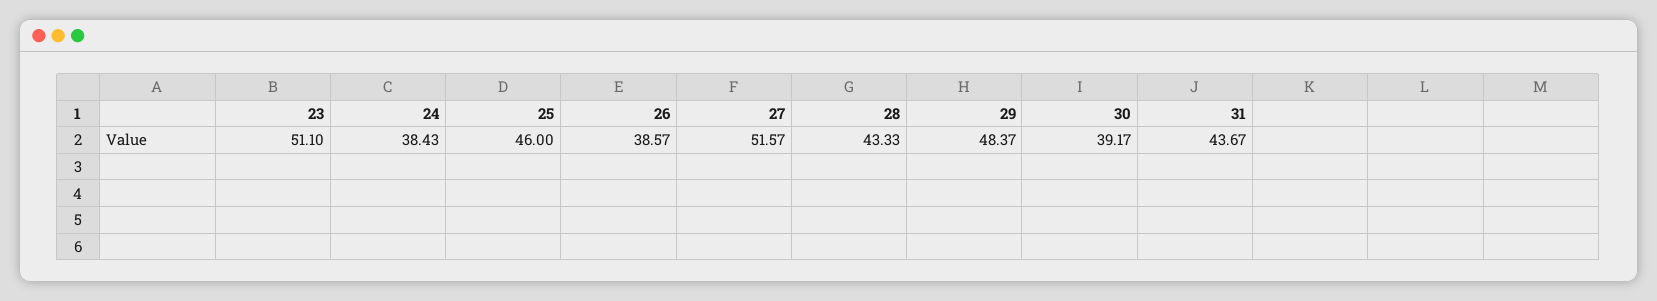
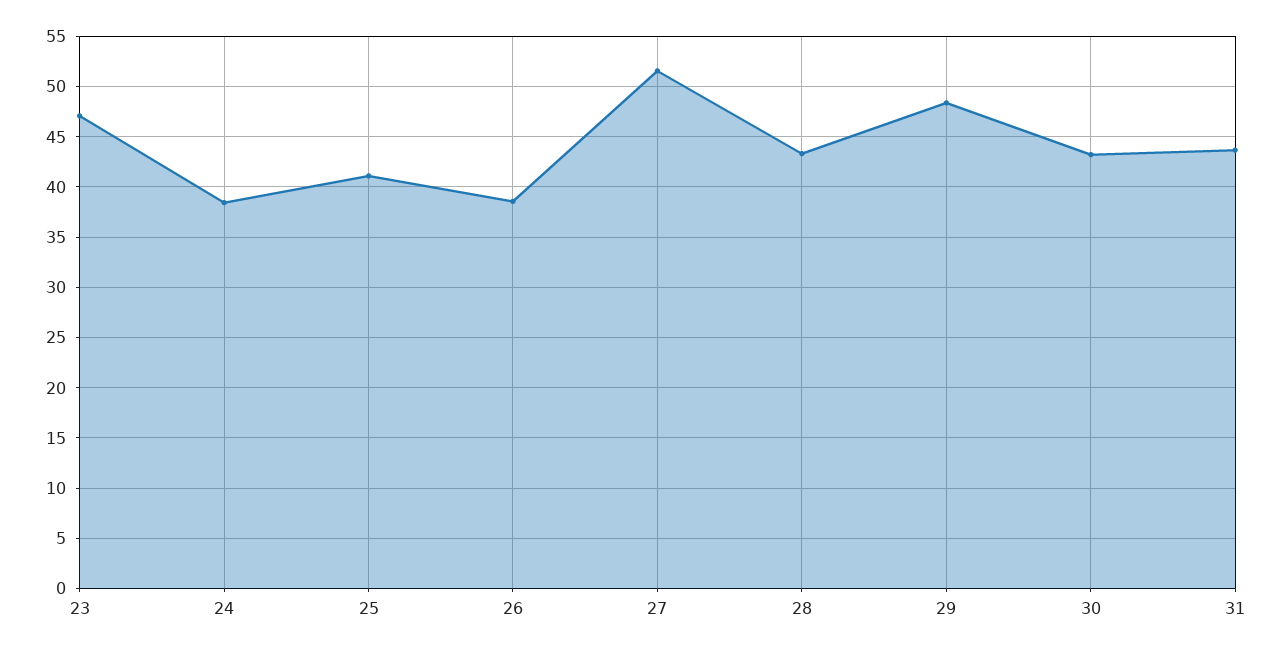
23: 51.1 -> 47
25: 46 -> 41
30: 39.17 -> 43

